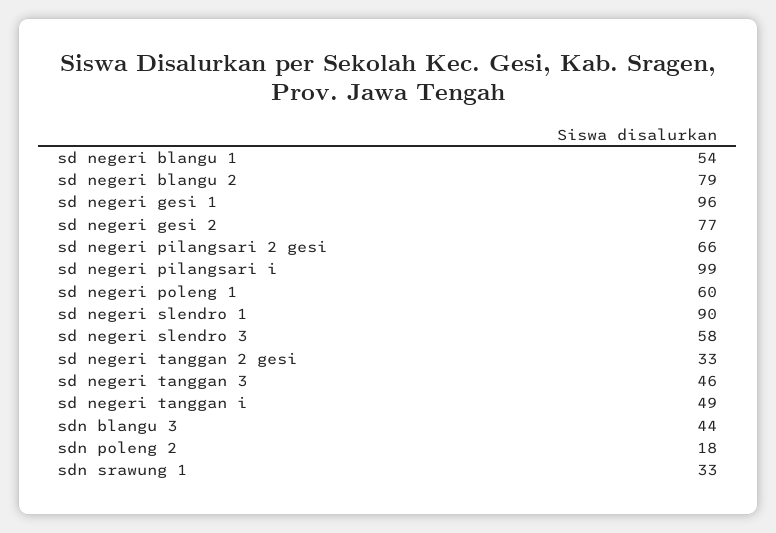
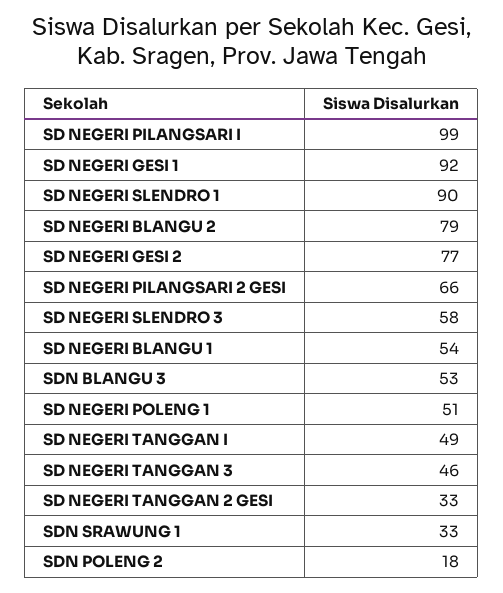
sd negeri gesi 1: 96 -> 92
sd negeri poleng 1: 60 -> 51
sdn blangu 3: 44 -> 53

